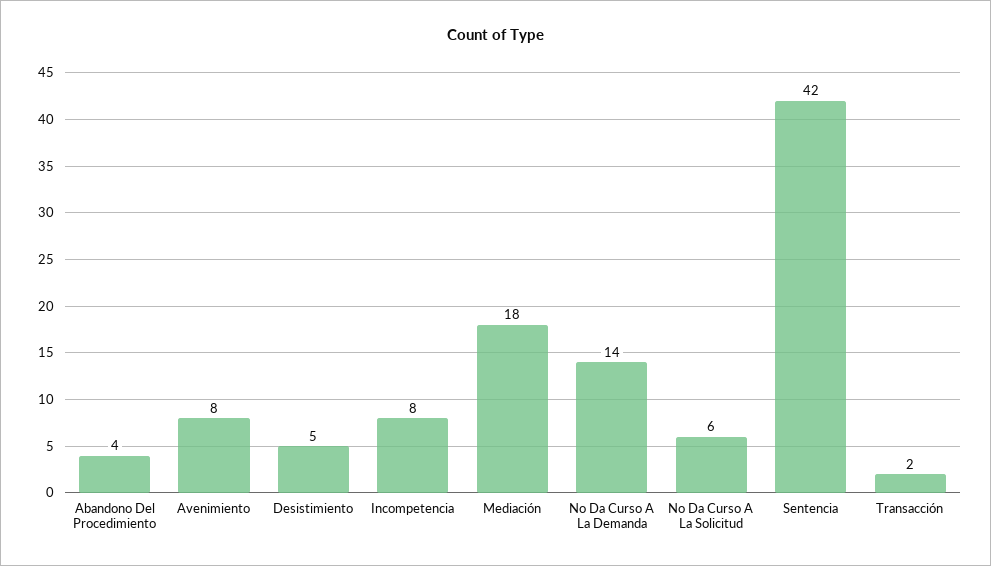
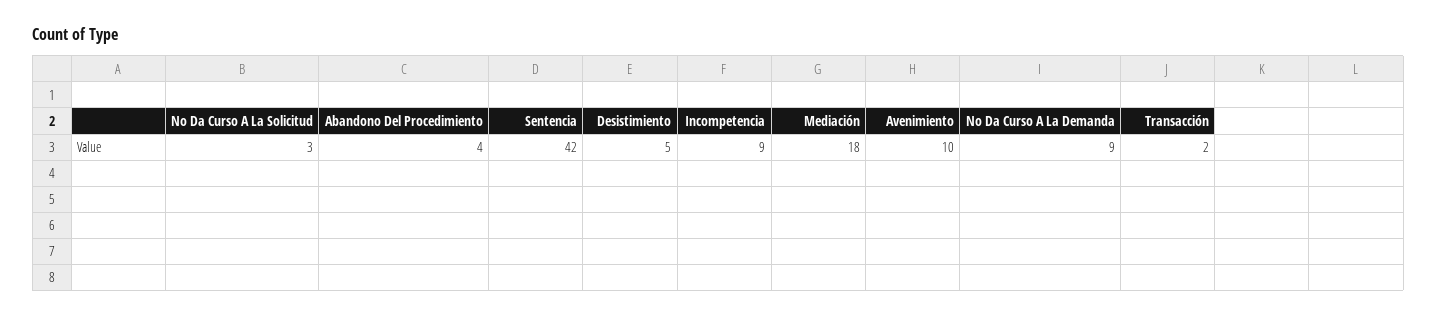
Avenimiento: 8 -> 10
Incompetencia: 8 -> 9
No Da Curso A La Demanda: 14 -> 9
No Da Curso A La Solicitud: 6 -> 3

